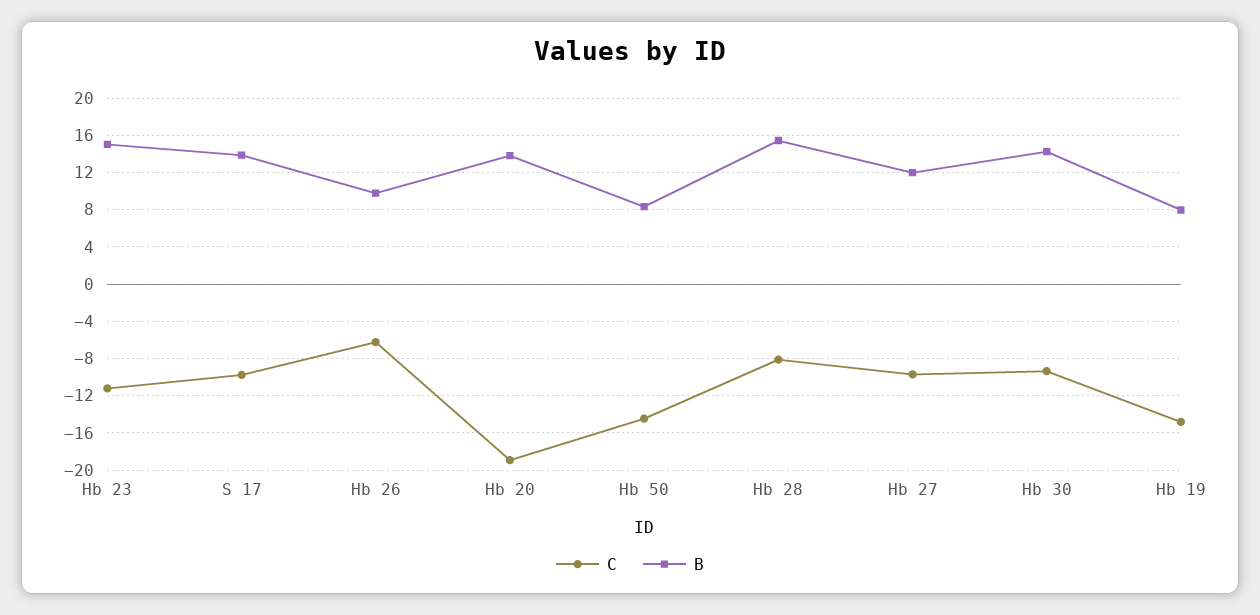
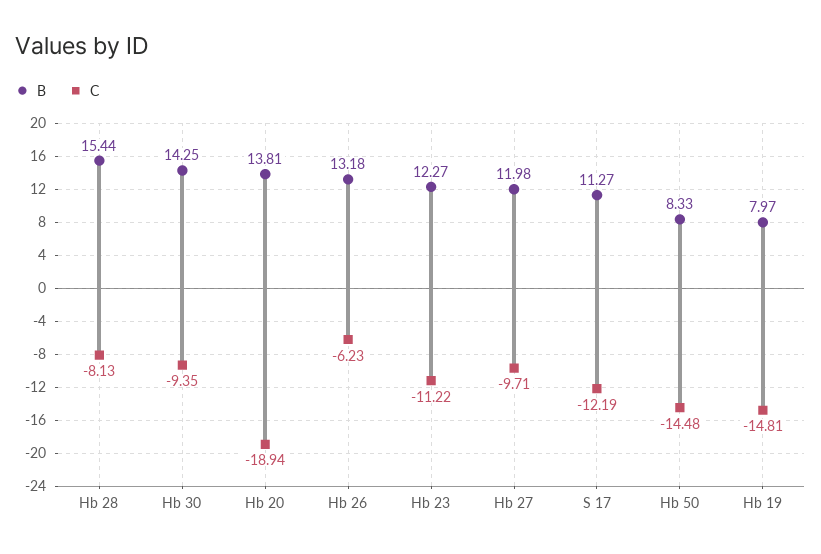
B, Hb 23: 15 -> 12.27
C, S 17: -10 -> -12.19
B, S 17: 14 -> 11.27
B, Hb 26: 10 -> 13.18

